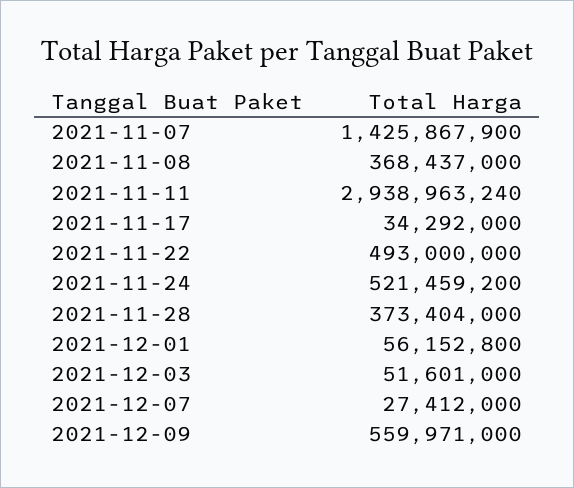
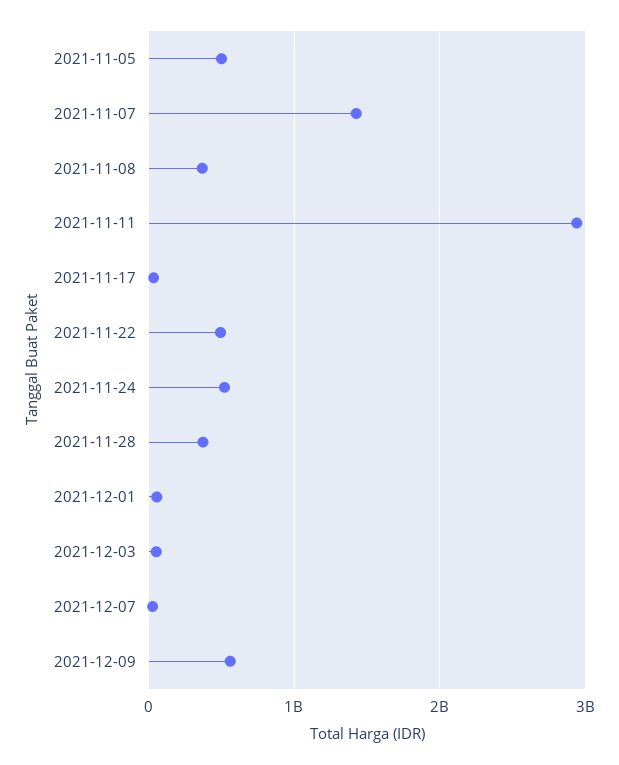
2021-11-05: none -> 500000000

